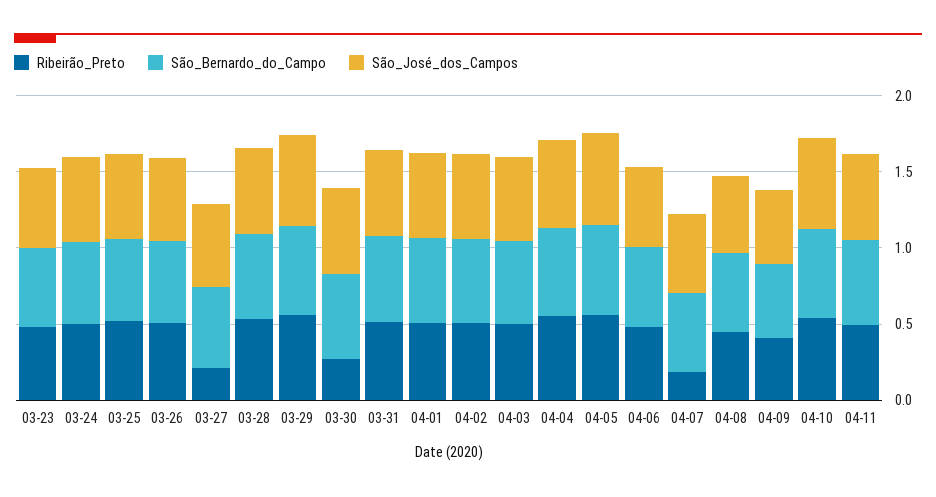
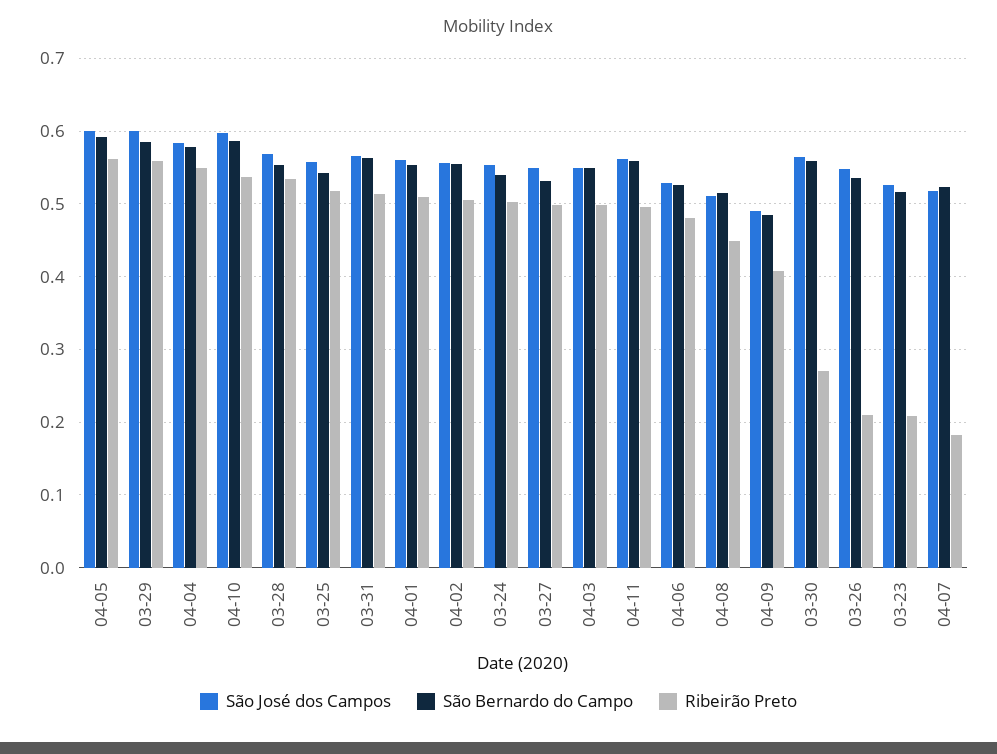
Ribeirão_Preto, 03-23: 0.5 -> 0.21
Ribeirão_Preto, 03-26: 0.5 -> 0.21
Ribeirão_Preto, 03-27: 0.2 -> 0.5

